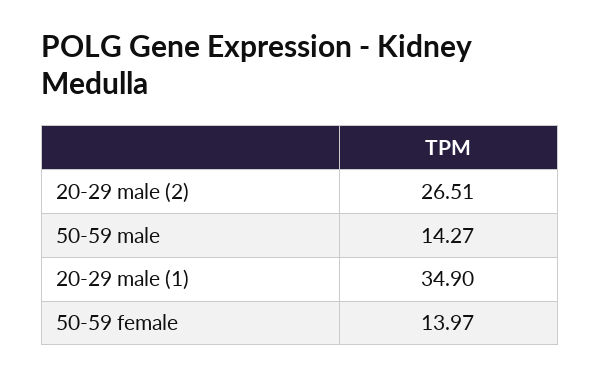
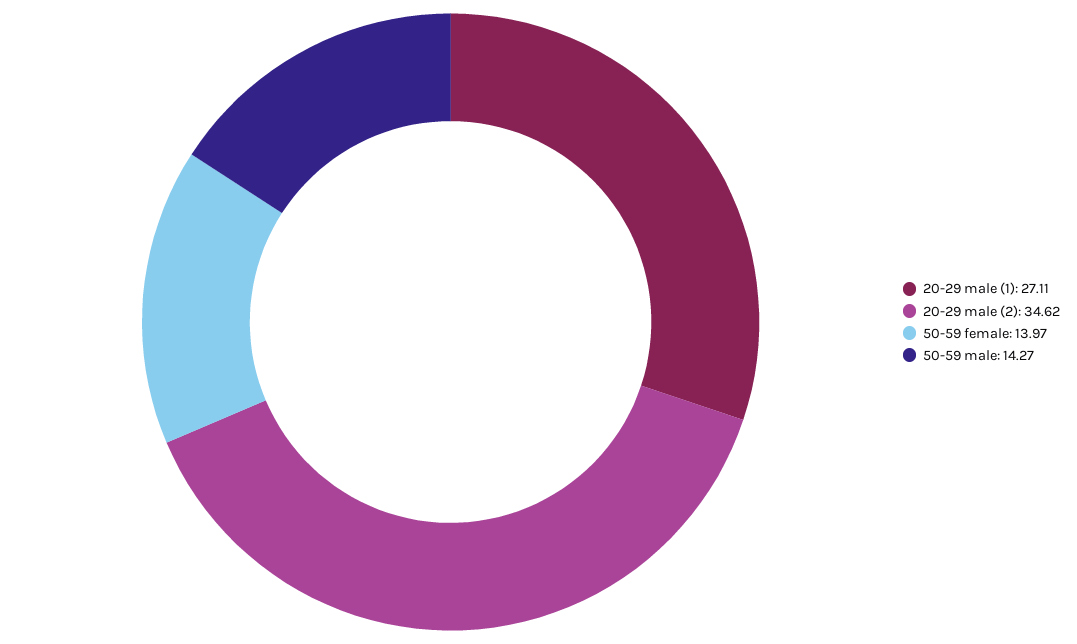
20-29 male (2): 26.51 -> 34.62
20-29 male (1): 34.9 -> 27.11

